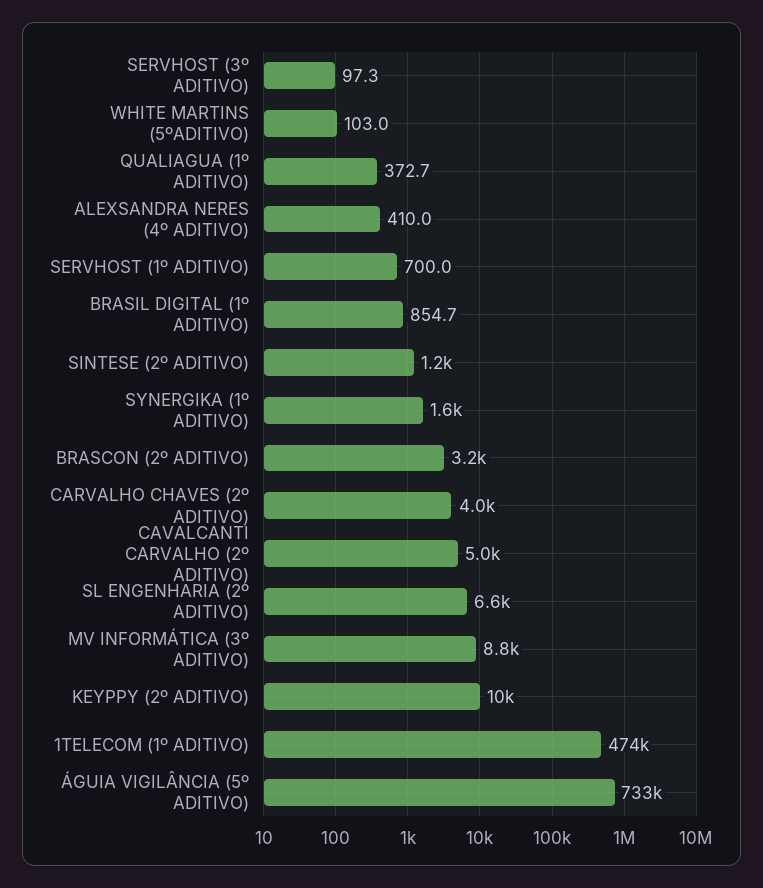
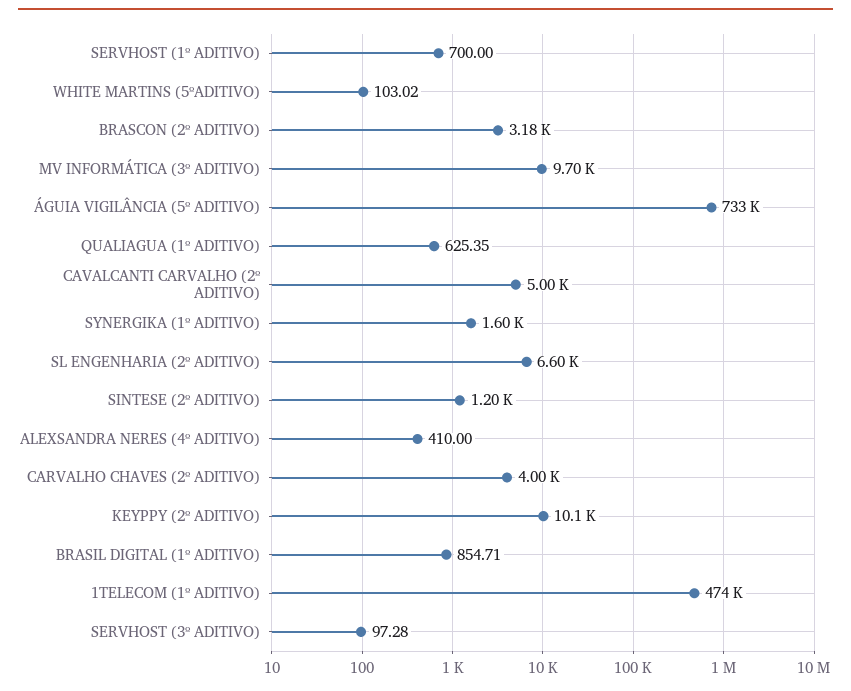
QUALIAGUA (1º ADITIVO): 372.7 -> 625.35
MV INFORMÁTICA (3º ADITIVO): 8800 -> 9700

